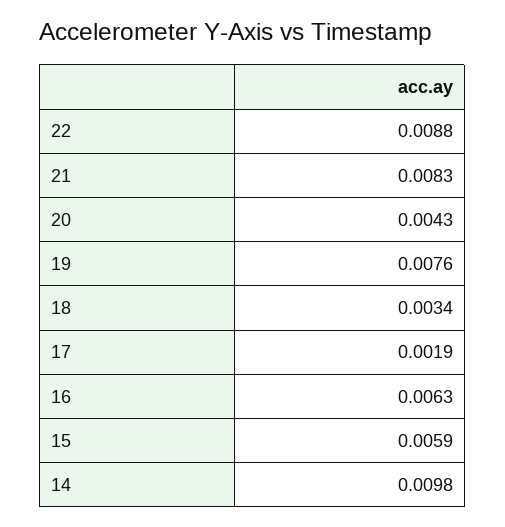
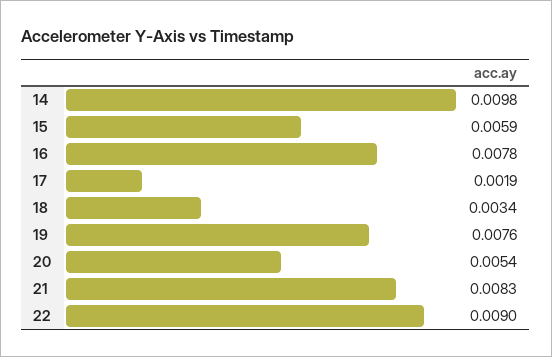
22: 0.0088 -> 0.009
20: 0.0043 -> 0.0054
16: 0.0063 -> 0.0078

